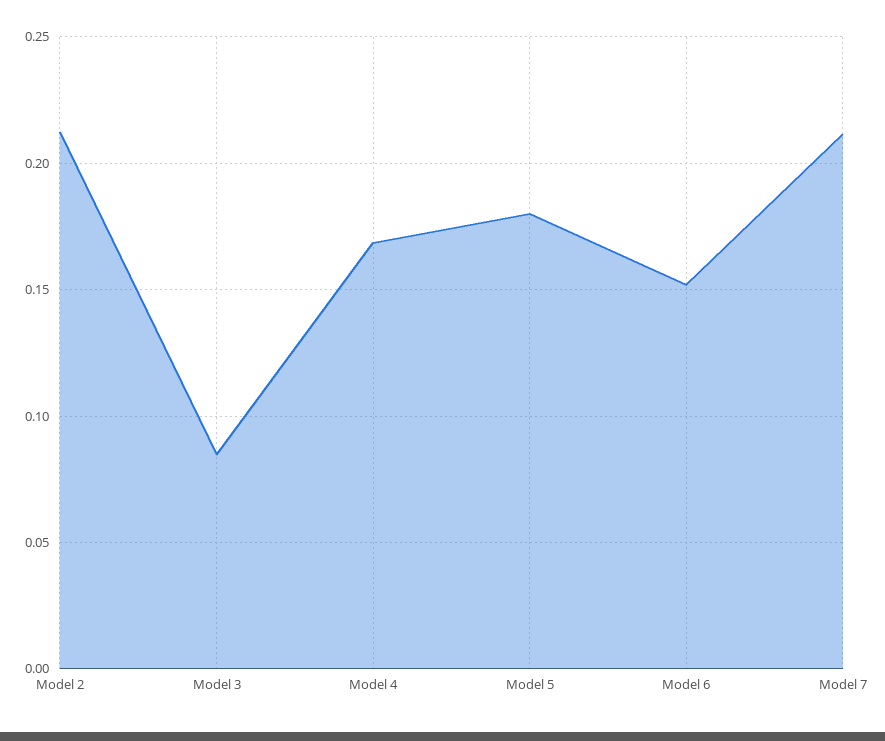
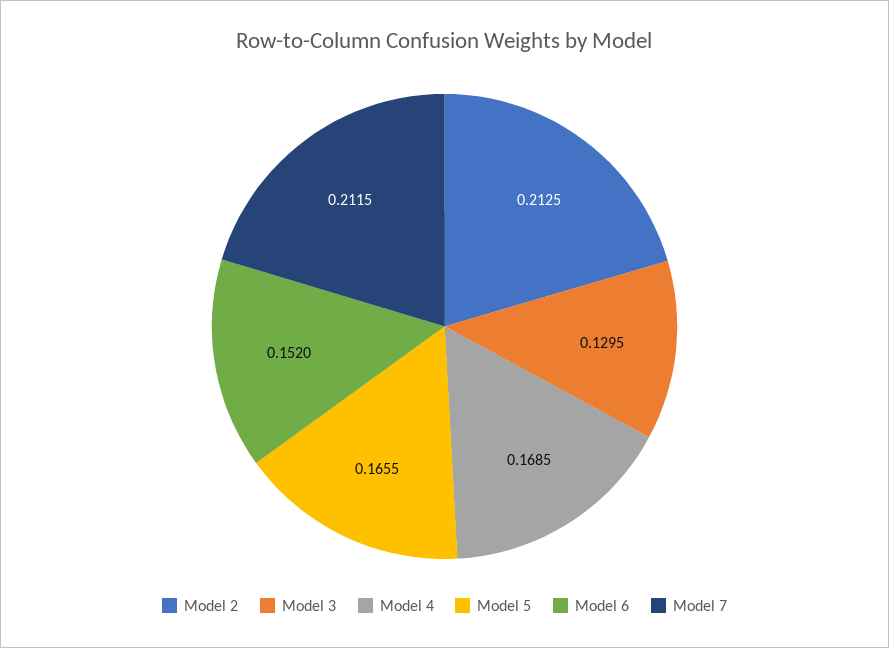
Model 3: 0.085 -> 0.1295
Model 5: 0.18 -> 0.1655

